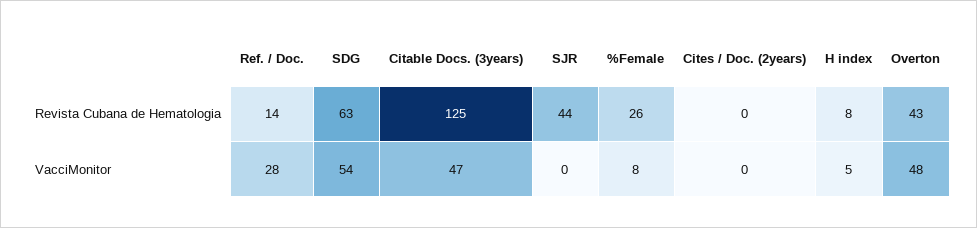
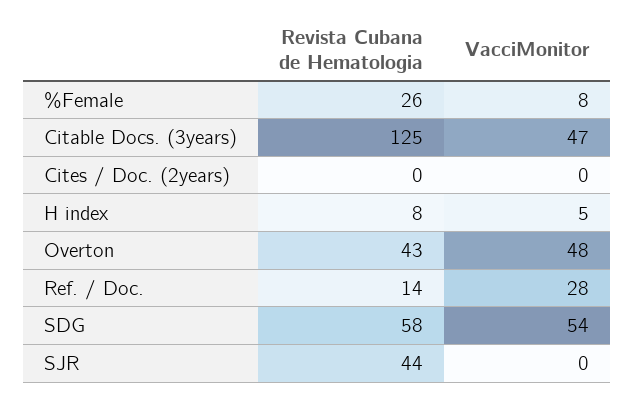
SDG, Revista Cubana de Hematologia: 63 -> 58

